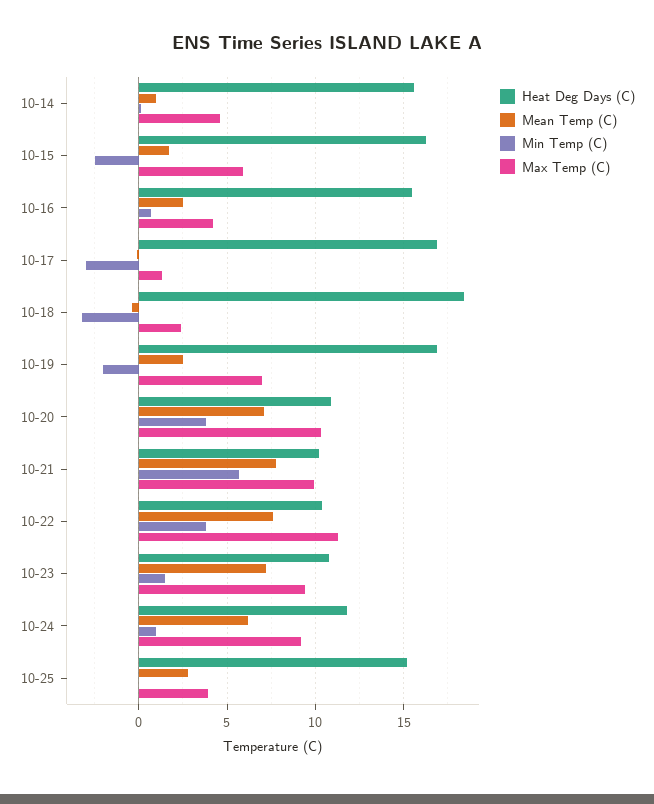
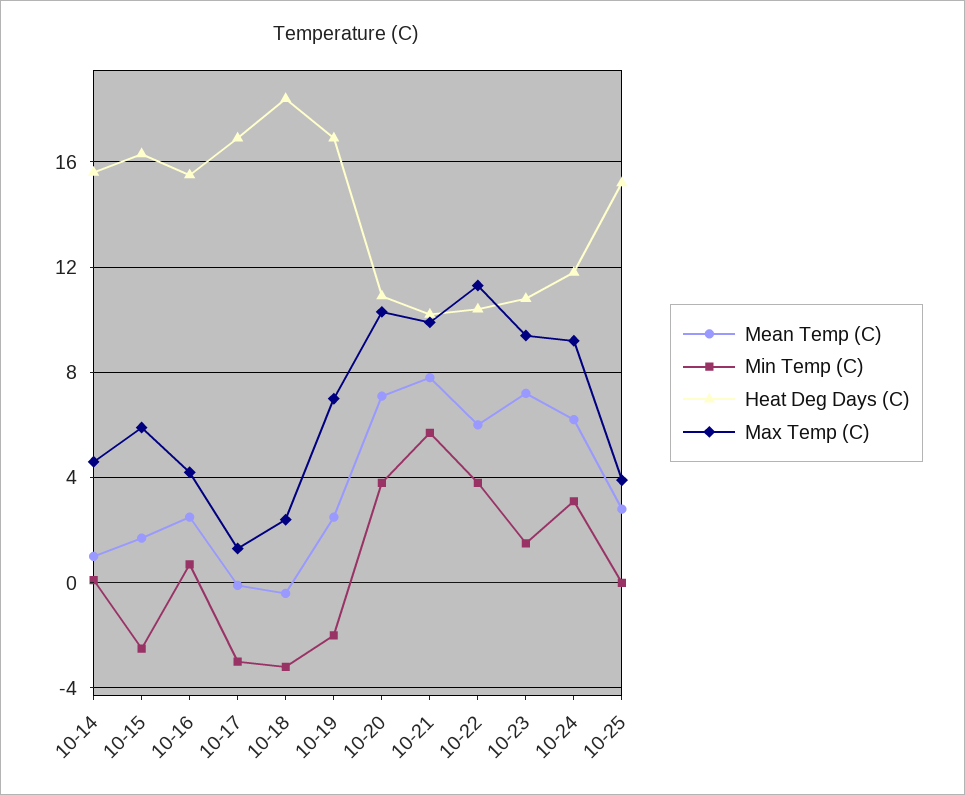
Mean Temp (C), 10-22: 7.5 -> 6
Min Temp (C), 10-24: 1 -> 3

